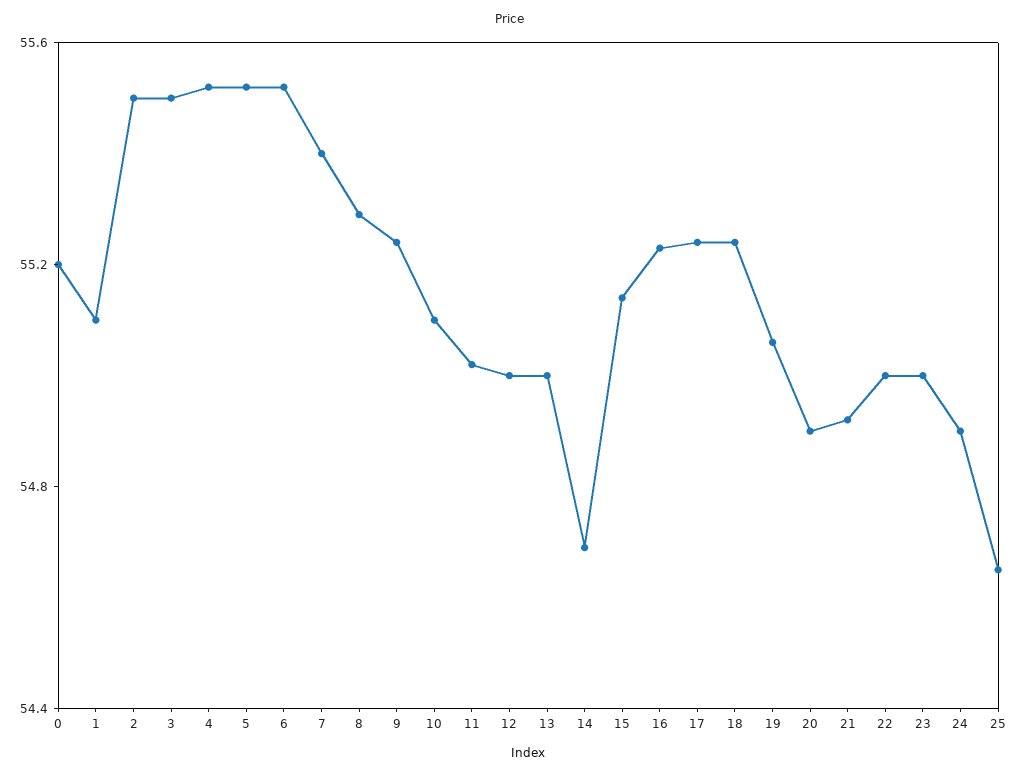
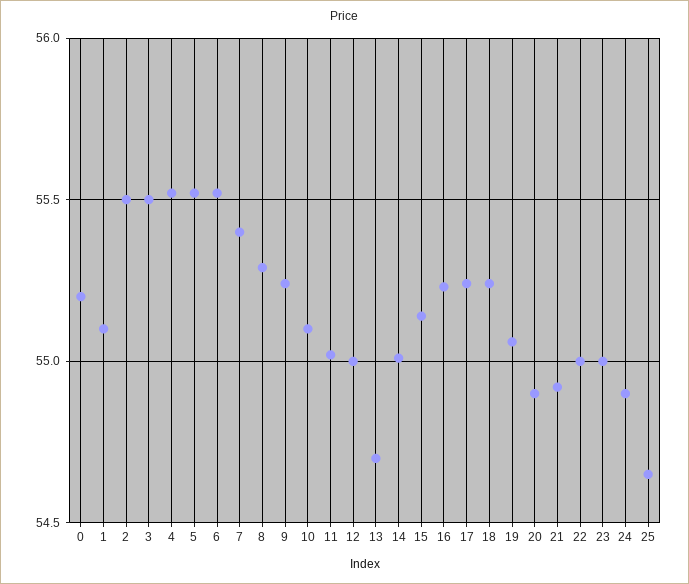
13: 55 -> 54.7
14: 54.7 -> 55

